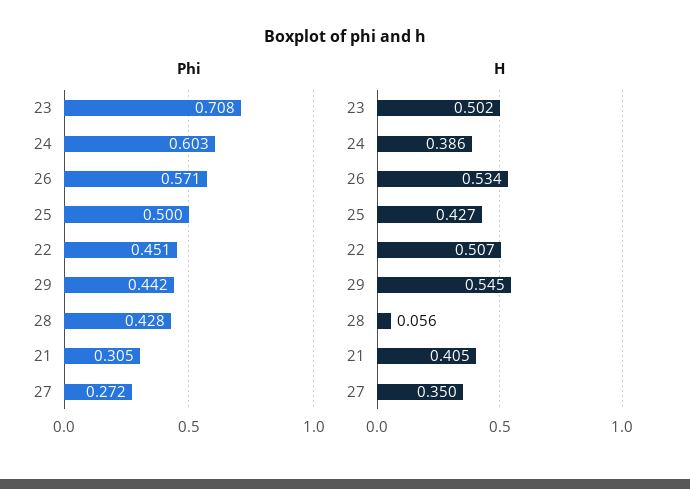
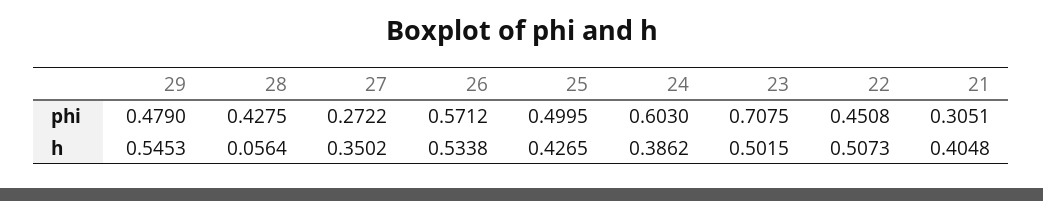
Phi, 29: 0.442 -> 0.479

